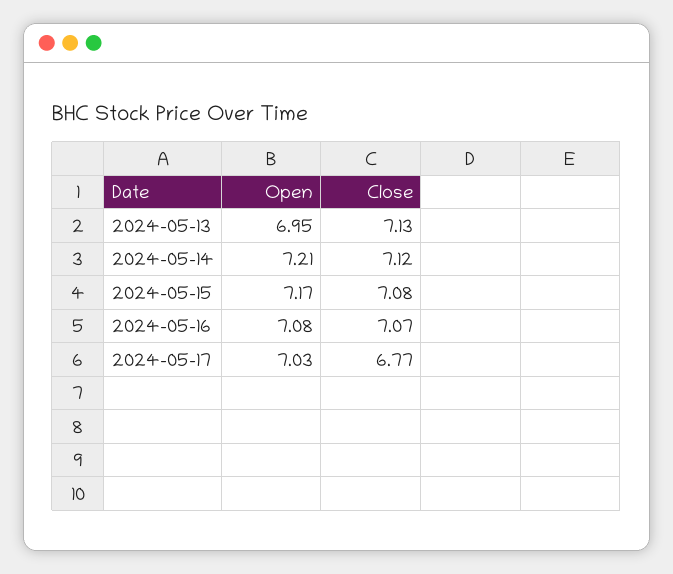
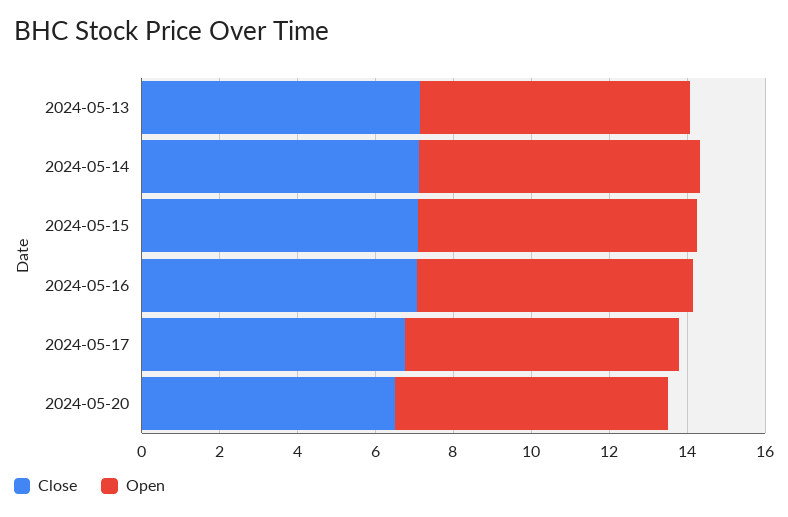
Close, 2024-05-20: none -> 6.5
Open, 2024-05-20: none -> 7

